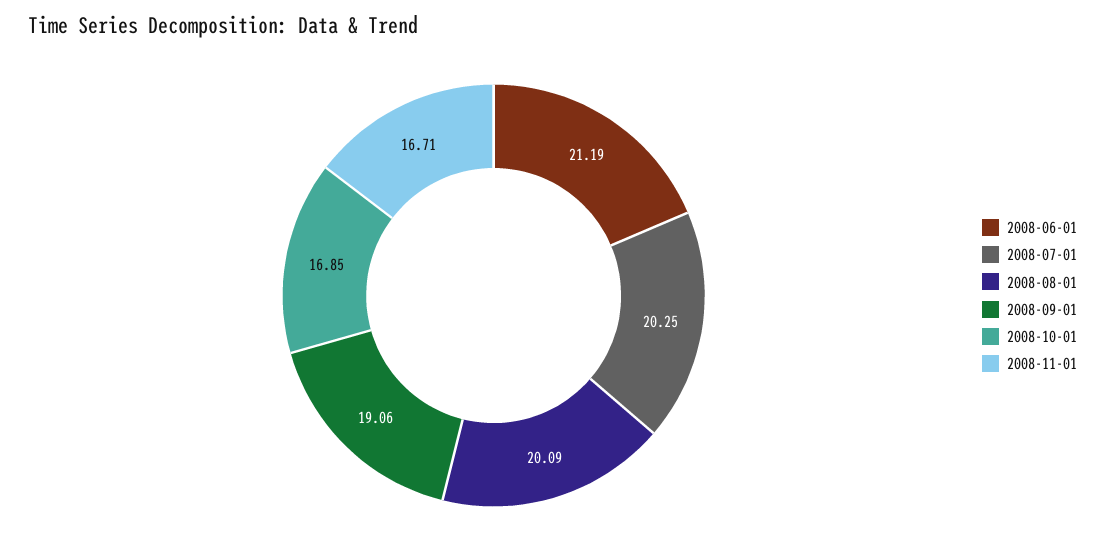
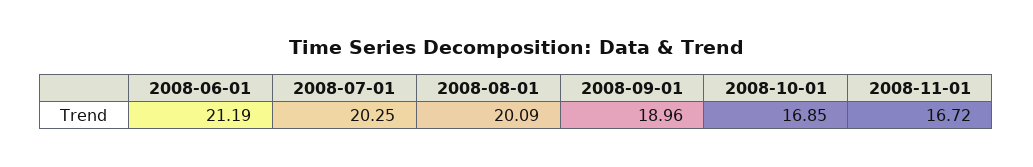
2008-09-01: 19.06 -> 18.96
2008-11-01: 16.71 -> 16.72

